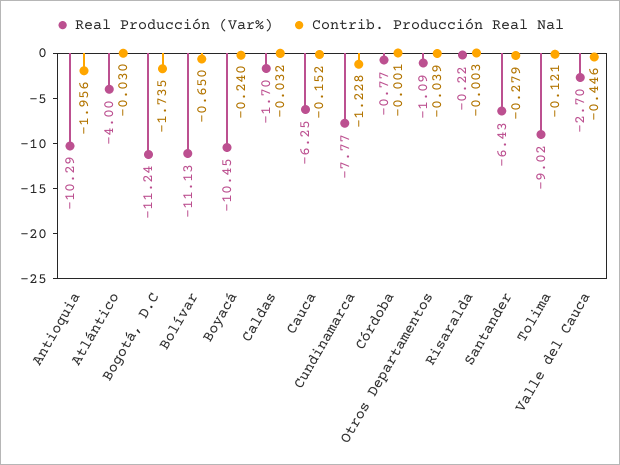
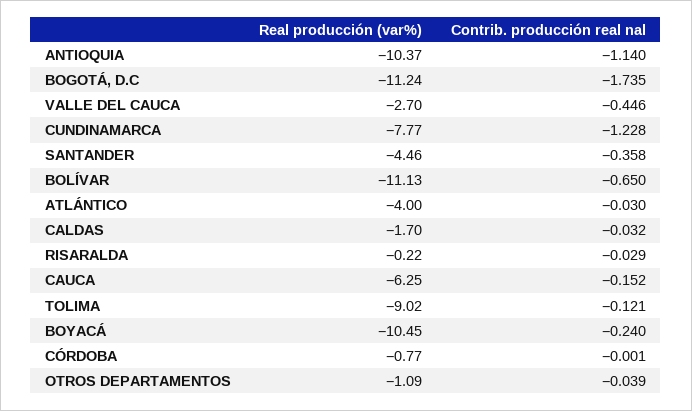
Real Producción (Var%), Antioquia: -10.29 -> -10.37
Contrib. Producción Real Nal, Antioquia: -1.956 -> -1.14
Contrib. Producción Real Nal, Risaralda: -0.003 -> -0.029
Real Producción (Var%), Santander: -6.43 -> -4.46
Contrib. Producción Real Nal, Santander: -0.279 -> -0.358

